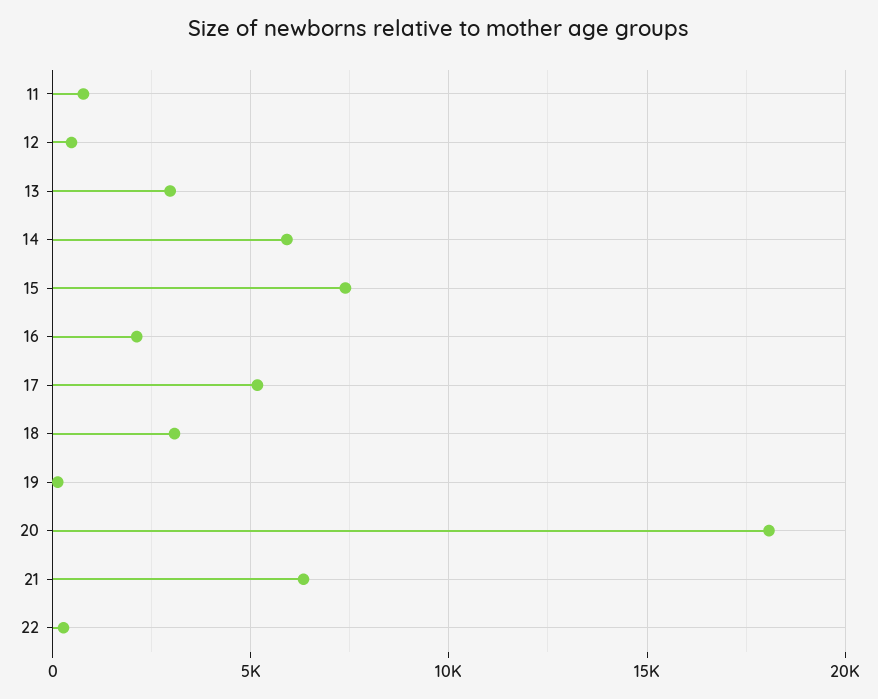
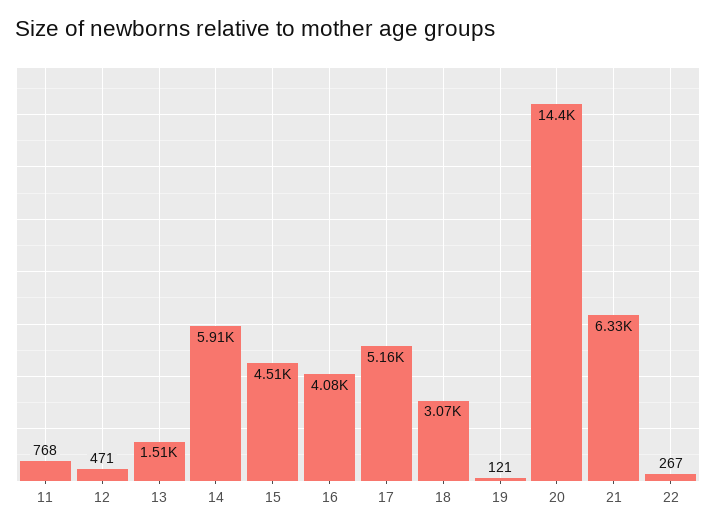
13: 3000 -> 1510
15: 7500 -> 4510
16: 2000 -> 4080
20: 18000 -> 14400

